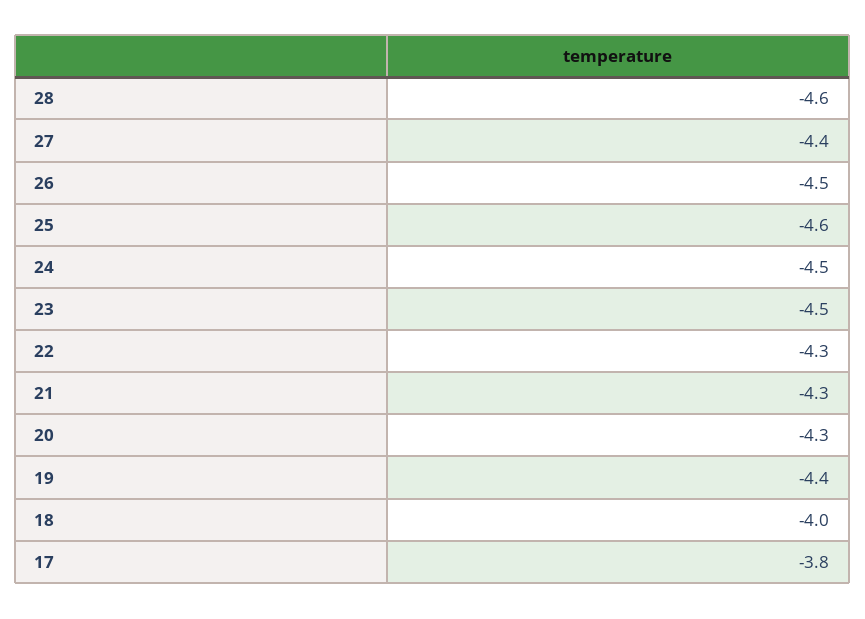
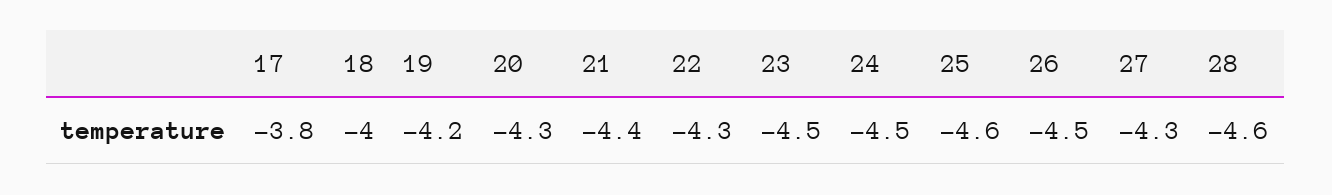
27: -4.4 -> -4.3
21: -4.3 -> -4.4
19: -4.4 -> -4.2

